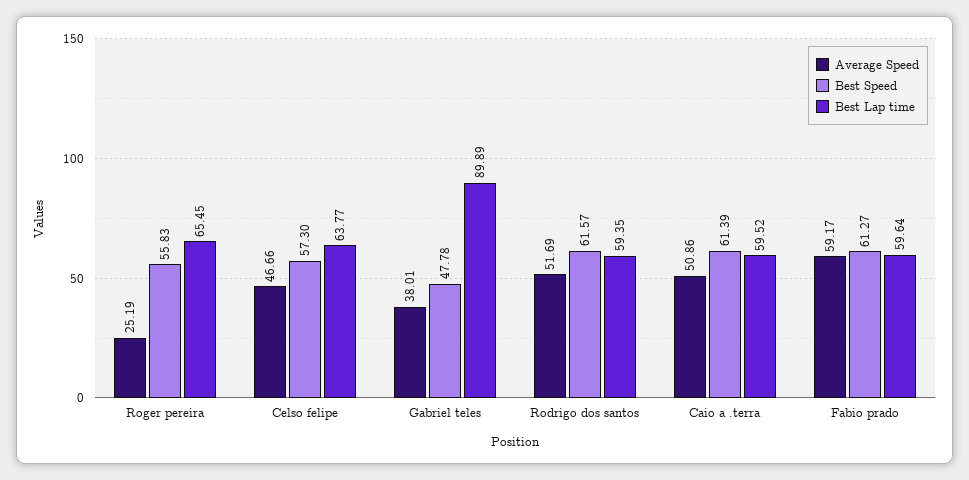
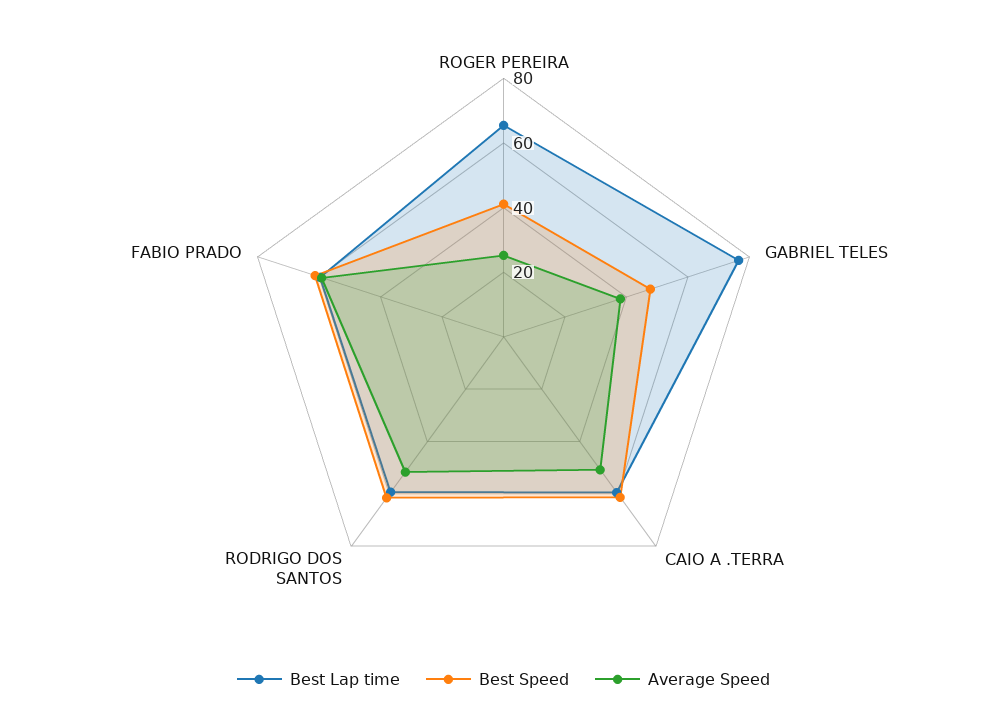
Best Speed, Roger pereira: 55.83 -> 40
Average Speed, Celso felipe: 46.66 -> none
Best Speed, Celso felipe: 57.3 -> none
Best Lap time, Celso felipe: 63.77 -> none
Best Lap time, Gabriel teles: 89.89 -> 75

